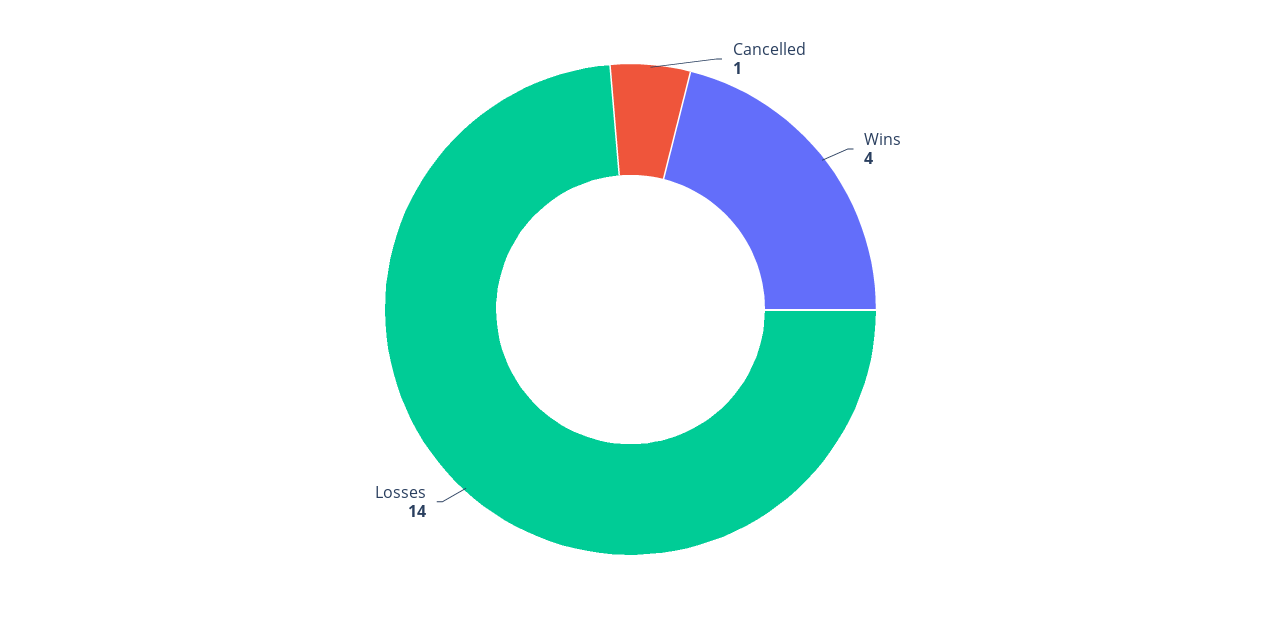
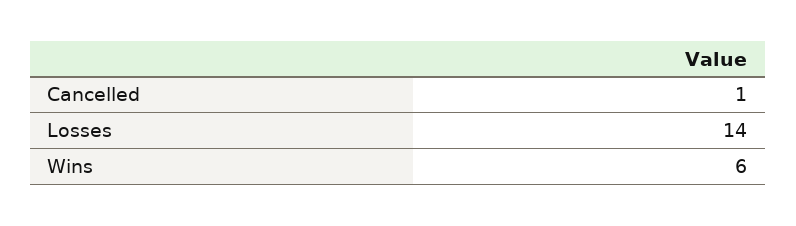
Wins: 4 -> 6

